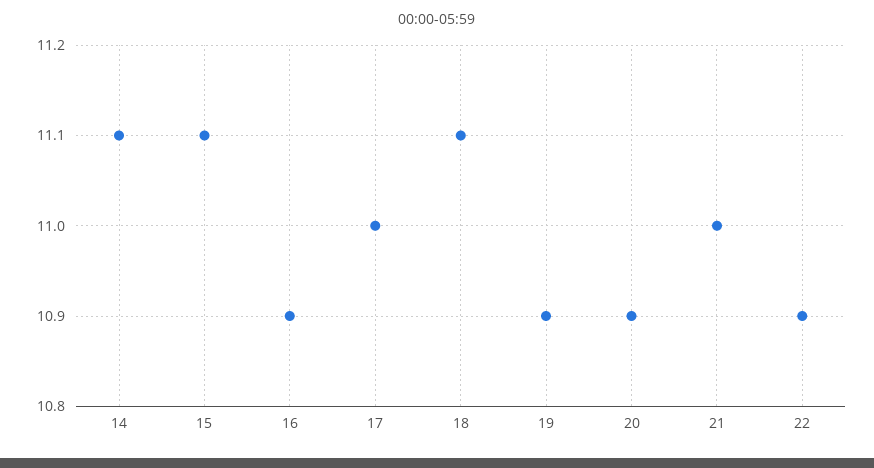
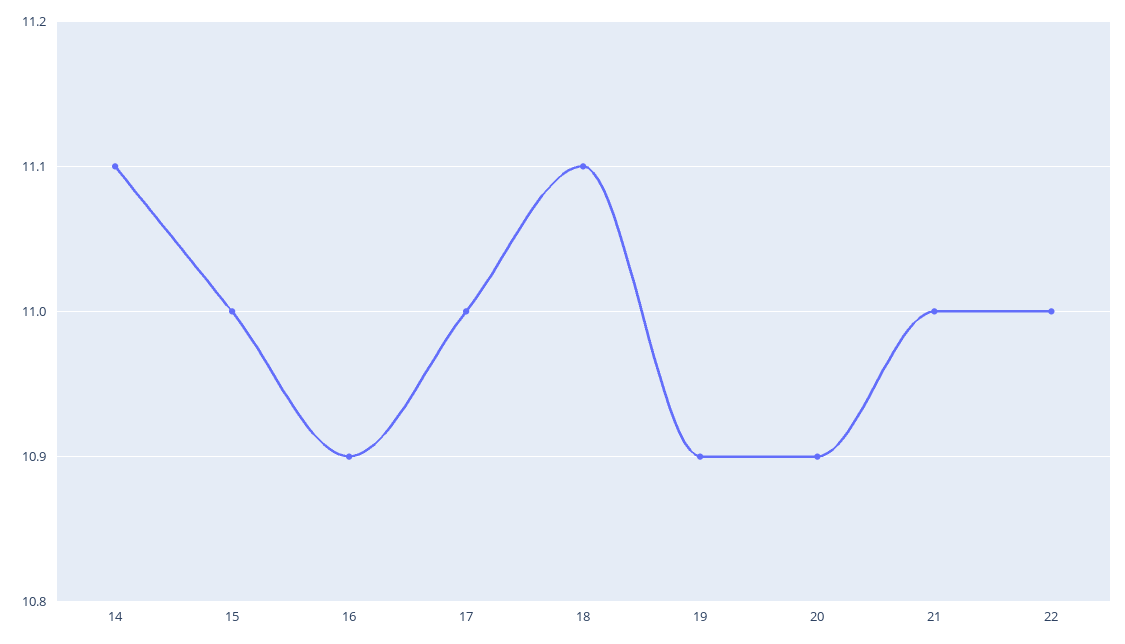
15: 11.1 -> 11
22: 10.9 -> 11

